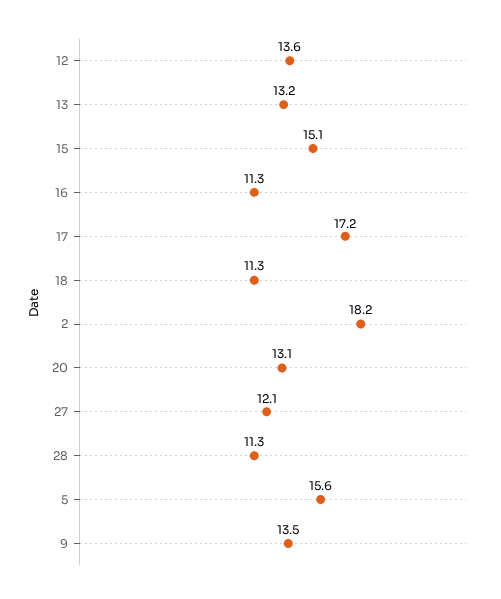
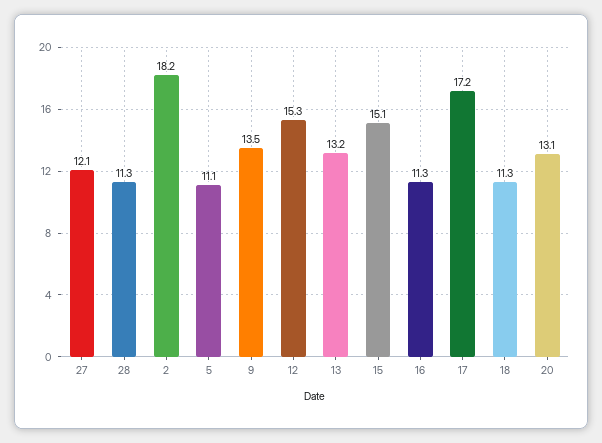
12: 13.6 -> 15.3
5: 15.6 -> 11.1

